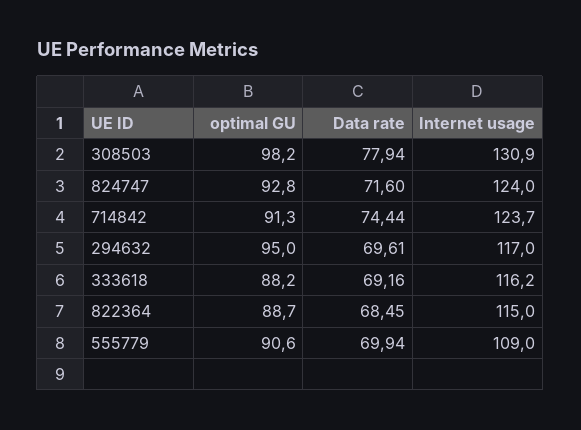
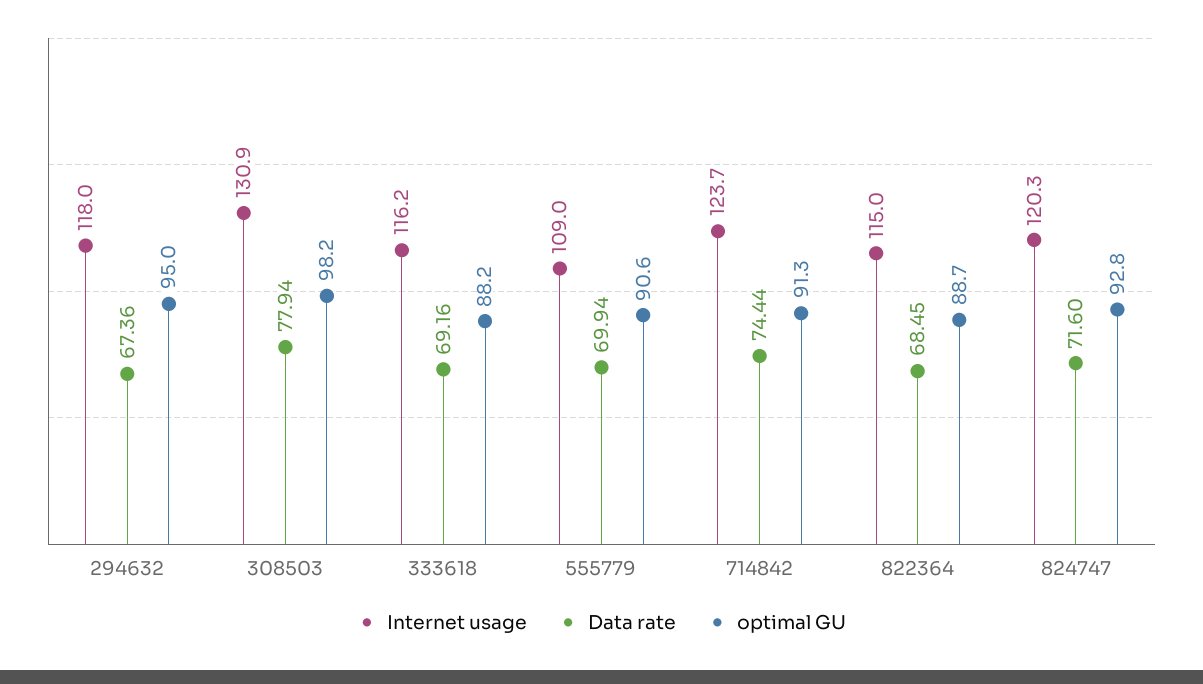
Internet usage, 824747: 124 -> 120.3
Data rate, 294632: 69.61 -> 67.36
Internet usage, 294632: 117 -> 118

